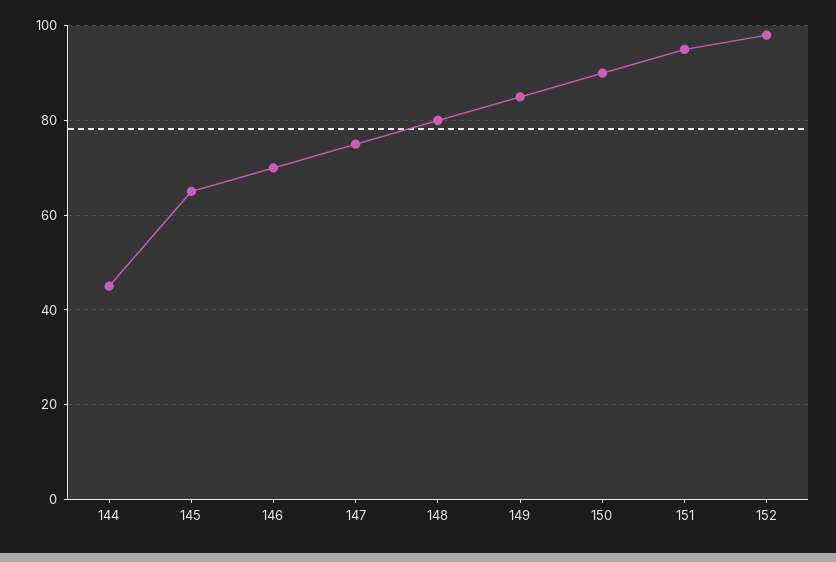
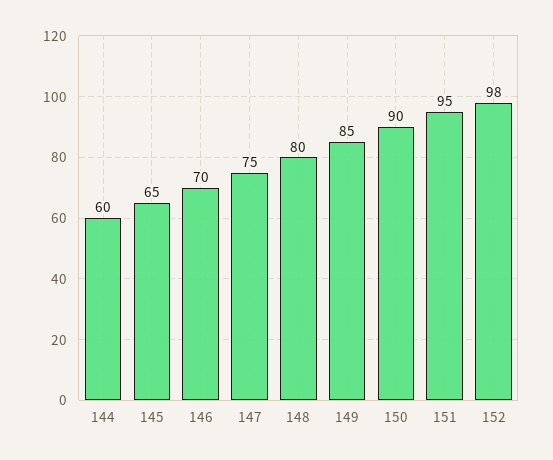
144: 45 -> 60

